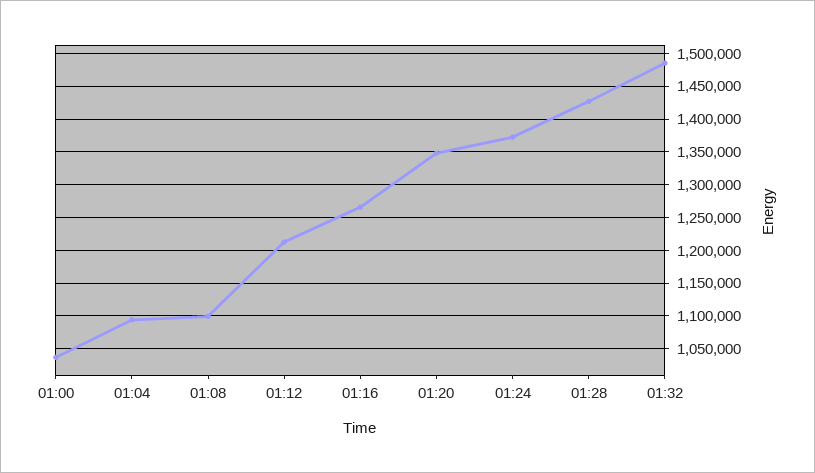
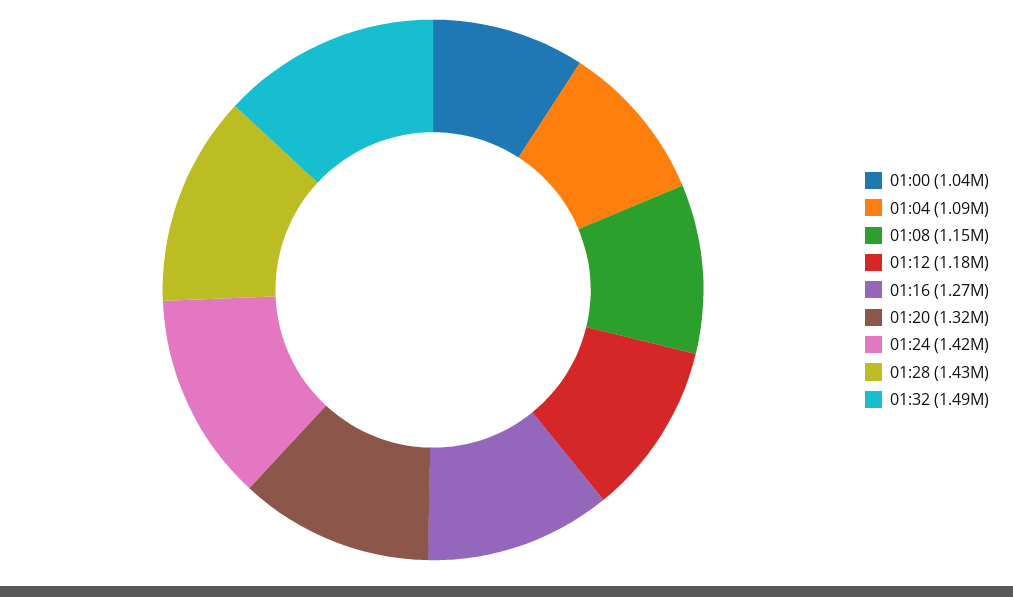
01:08: 1100000 -> 1150000
01:12: 1210000 -> 1180000
01:20: 1350000 -> 1320000
01:24: 1370000 -> 1420000

